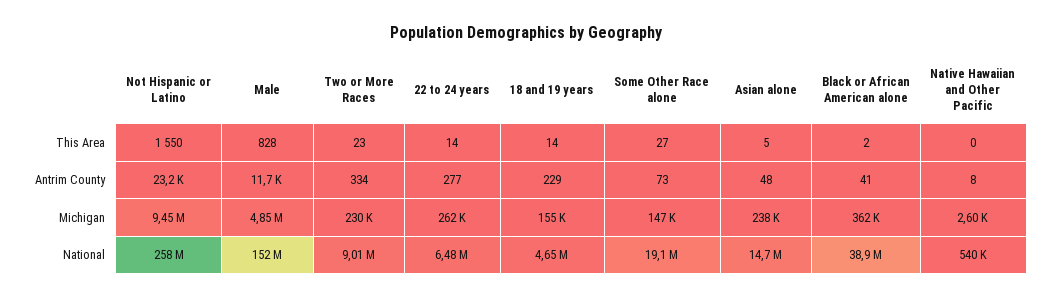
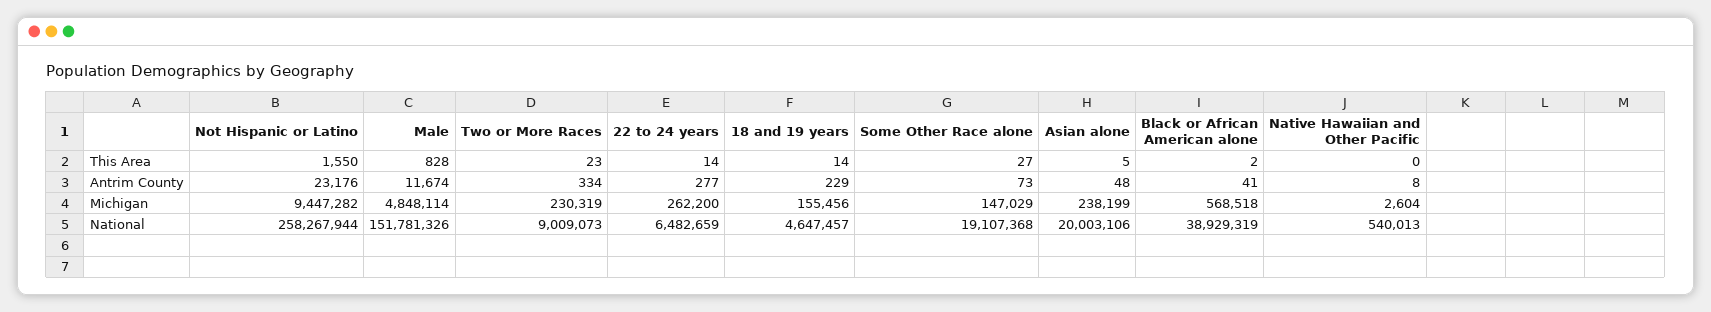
Black or African American alone, Michigan: 362000 -> 568518
Asian alone, National: 14700000 -> 20003106

